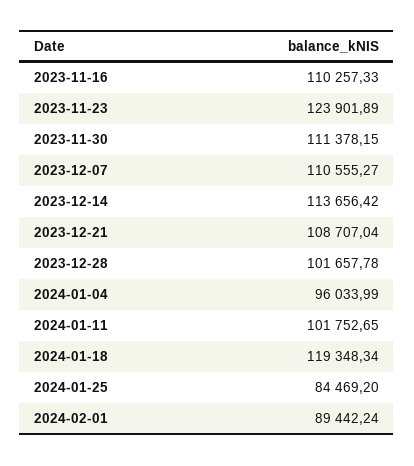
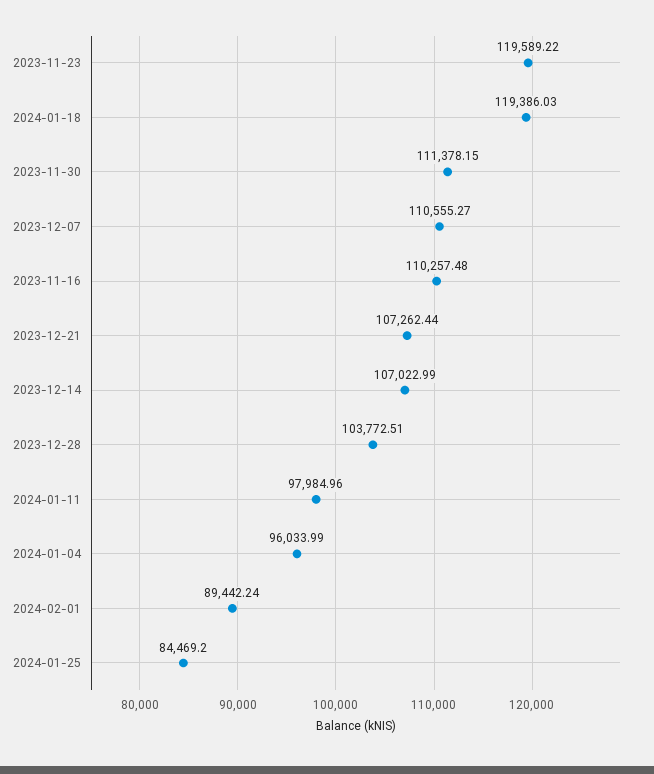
2023-11-16: 110257.33 -> 110257.48
2023-11-23: 123901.89 -> 119589.22
2023-12-14: 113656.42 -> 107022.99
2023-12-21: 108707.04 -> 107262.44
2023-12-28: 101657.78 -> 103772.51
2024-01-11: 101752.65 -> 97984.96
2024-01-18: 119348.34 -> 119386.03

